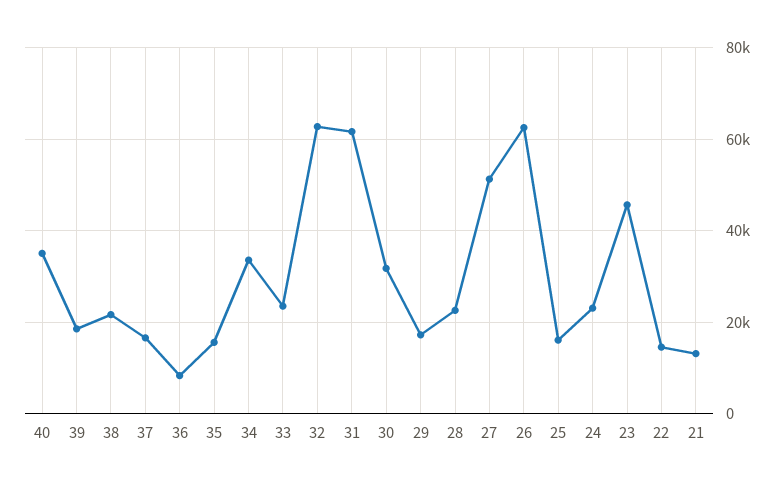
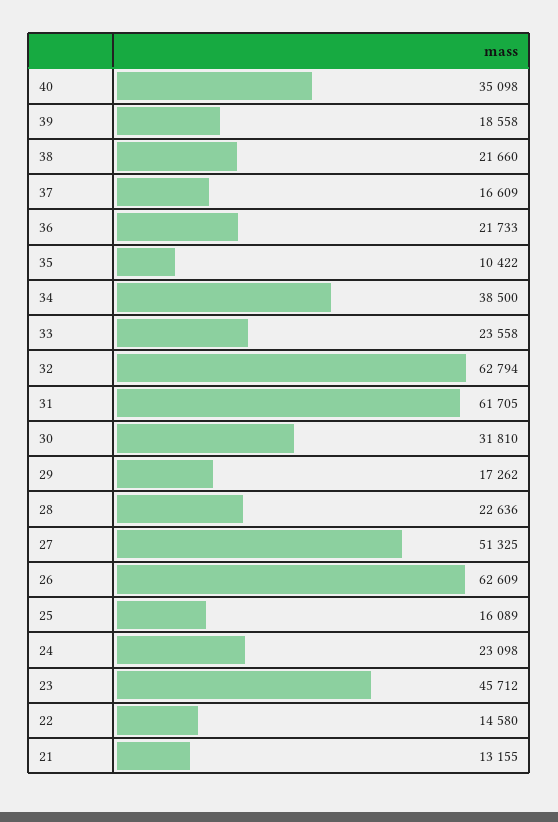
36: 8000 -> 21733
35: 16000 -> 10422
34: 34000 -> 38500

